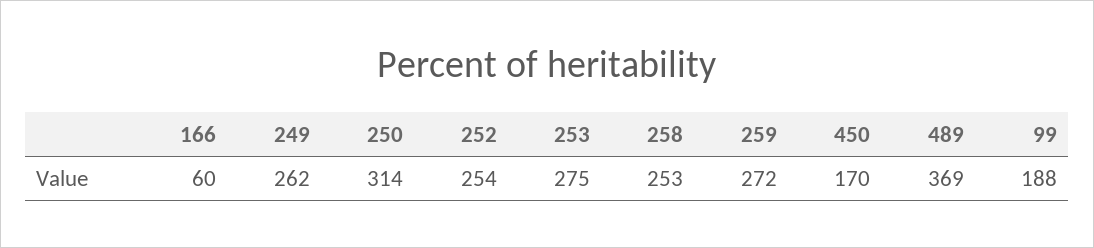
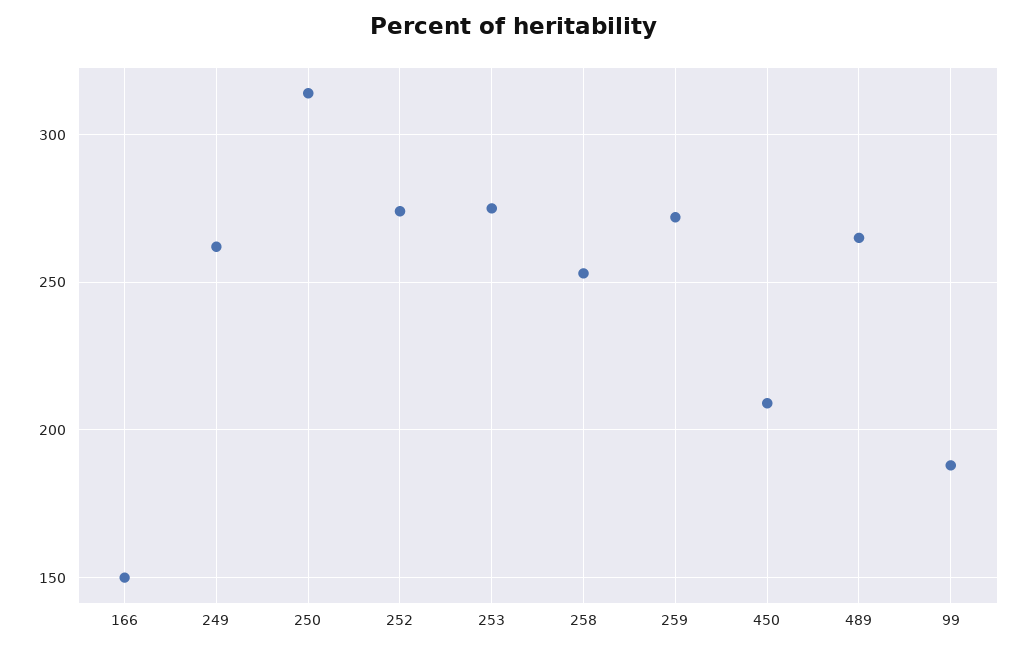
166: 60 -> 150
252: 254 -> 275
450: 170 -> 210
489: 369 -> 265

